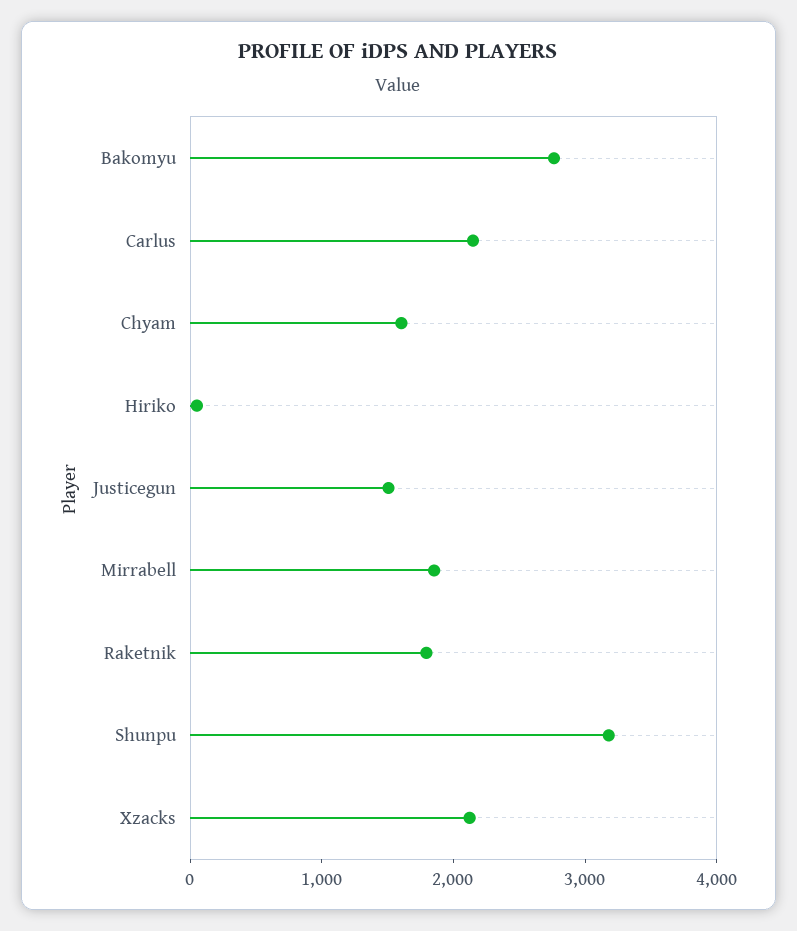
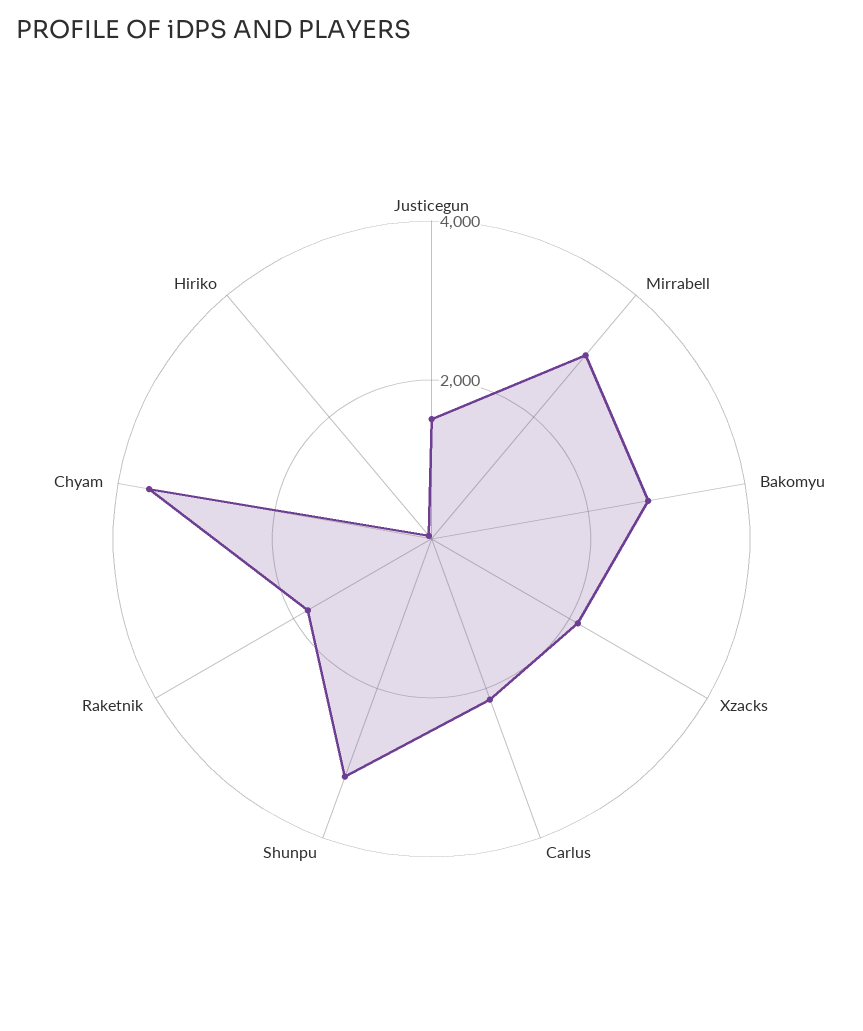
Chyam: 1600 -> 3500
Mirrabell: 1800 -> 3000

